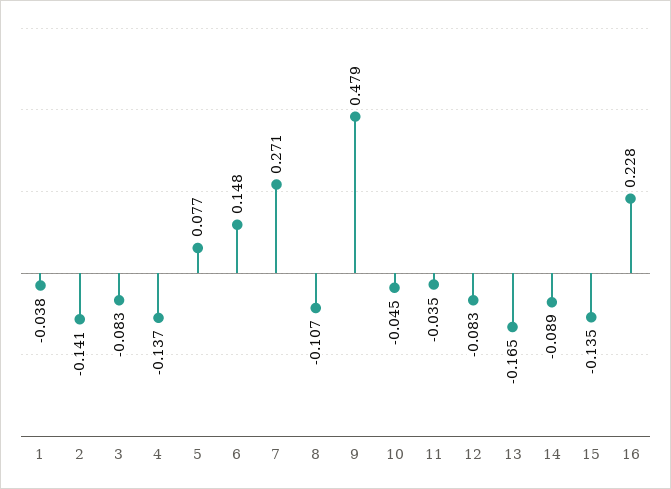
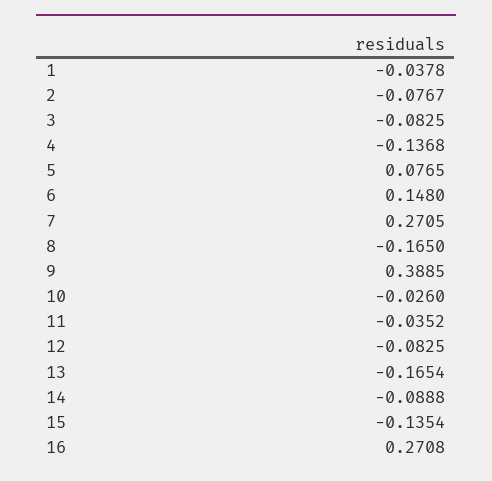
2: -0.141 -> -0.0767
8: -0.107 -> -0.165
9: 0.479 -> 0.3885
10: -0.045 -> -0.026
16: 0.228 -> 0.2708

